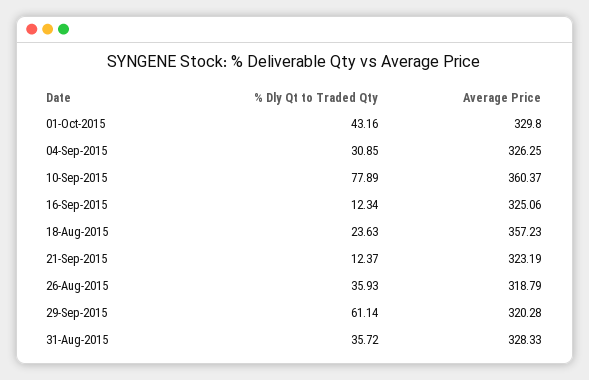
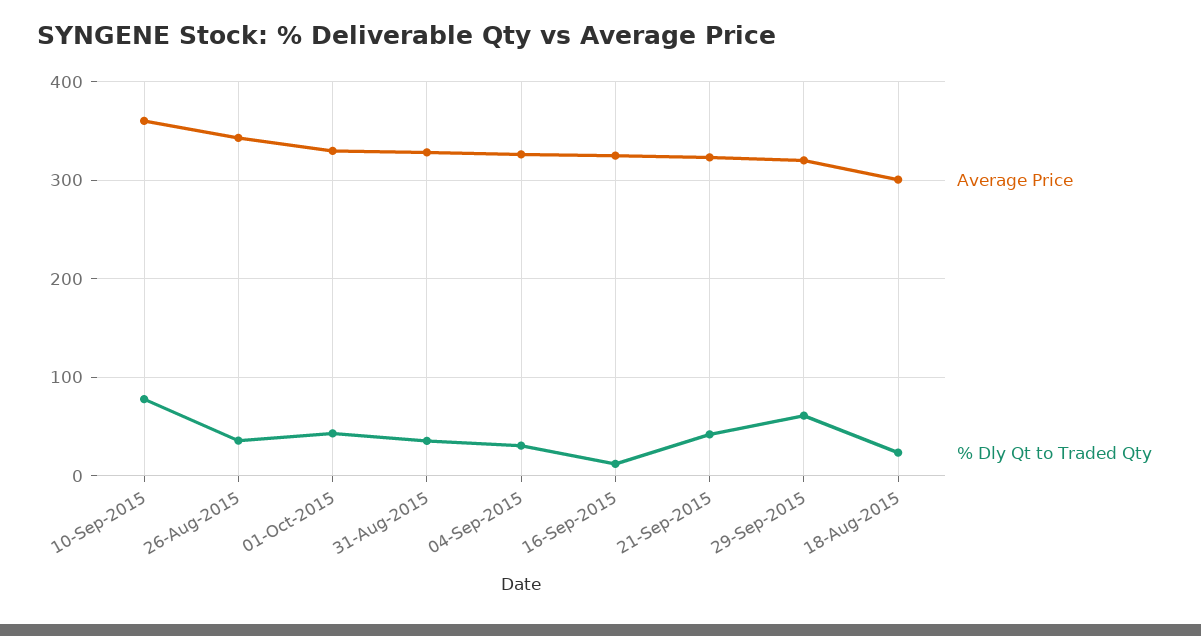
Average Price, 18-Aug-2015: 357.23 -> 300
% Dly Qt to Traded Qty, 21-Sep-2015: 12.37 -> 40
Average Price, 26-Aug-2015: 318.79 -> 340

